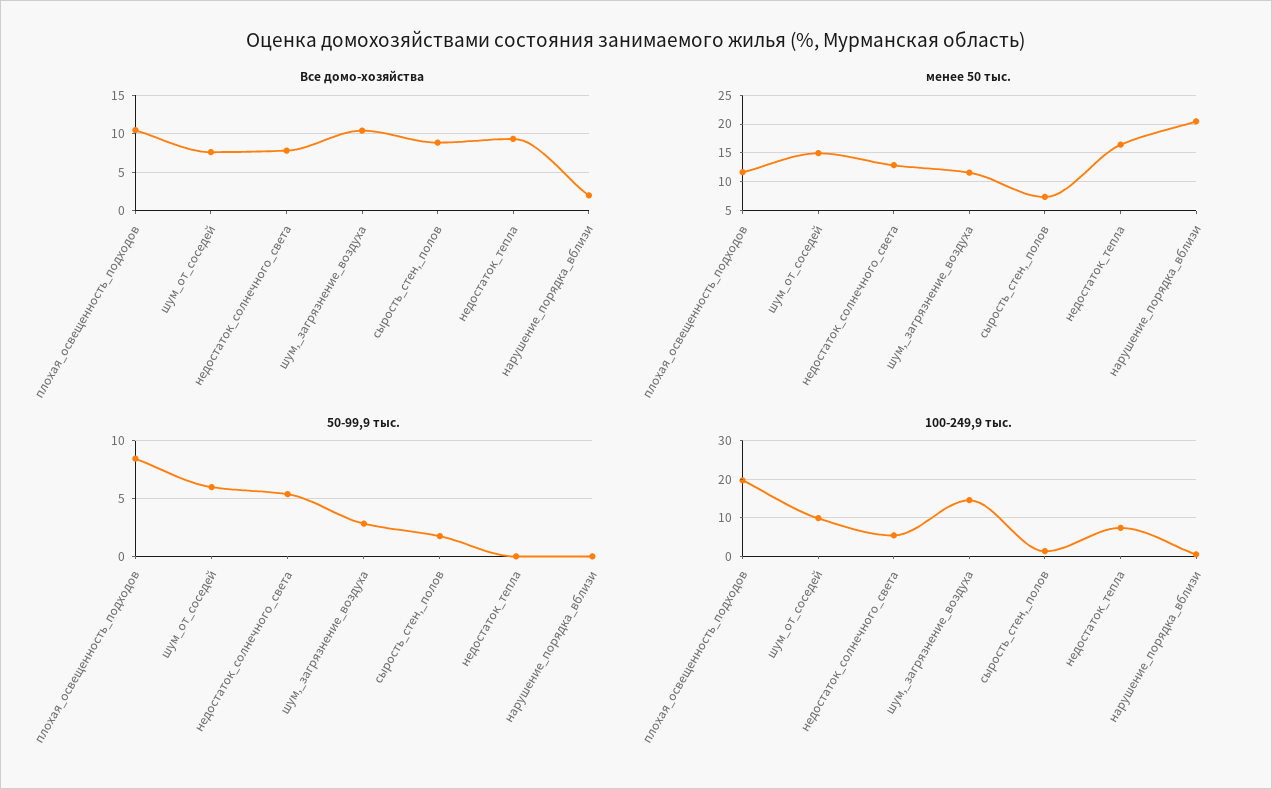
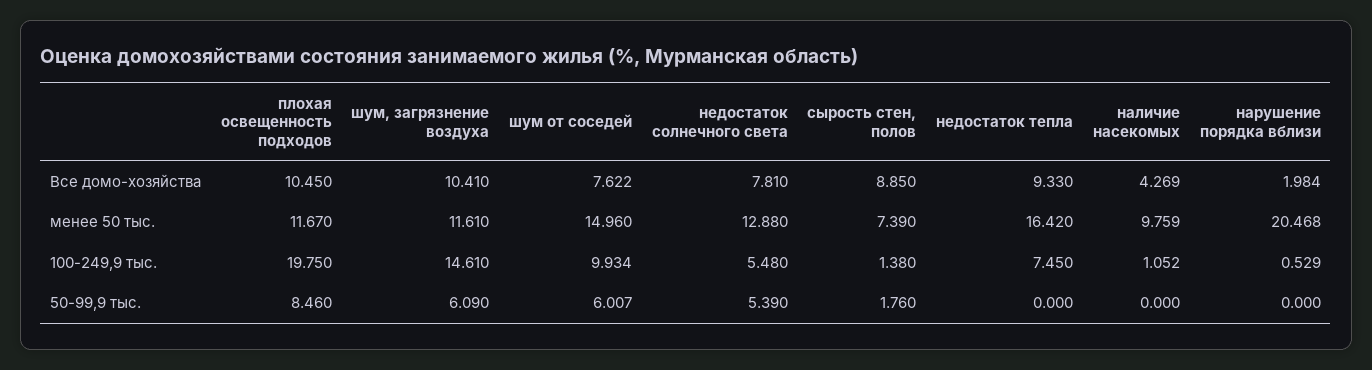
50-99,9 тыс., шум,_загрязнение_воздуха: 3 -> 6.09
Все домо-хозяйства, наличие насекомых: none -> 4.269
менее 50 тыс., наличие насекомых: none -> 9.759
100-249,9 тыс., наличие насекомых: none -> 1.052
50-99,9 тыс., наличие насекомых: none -> 0

